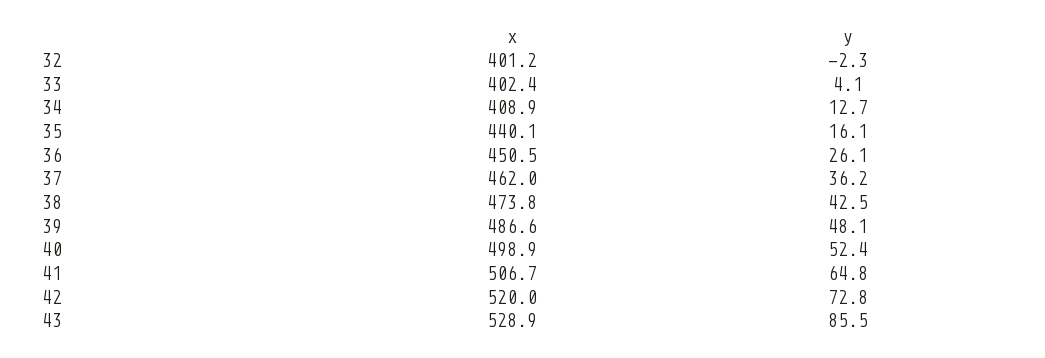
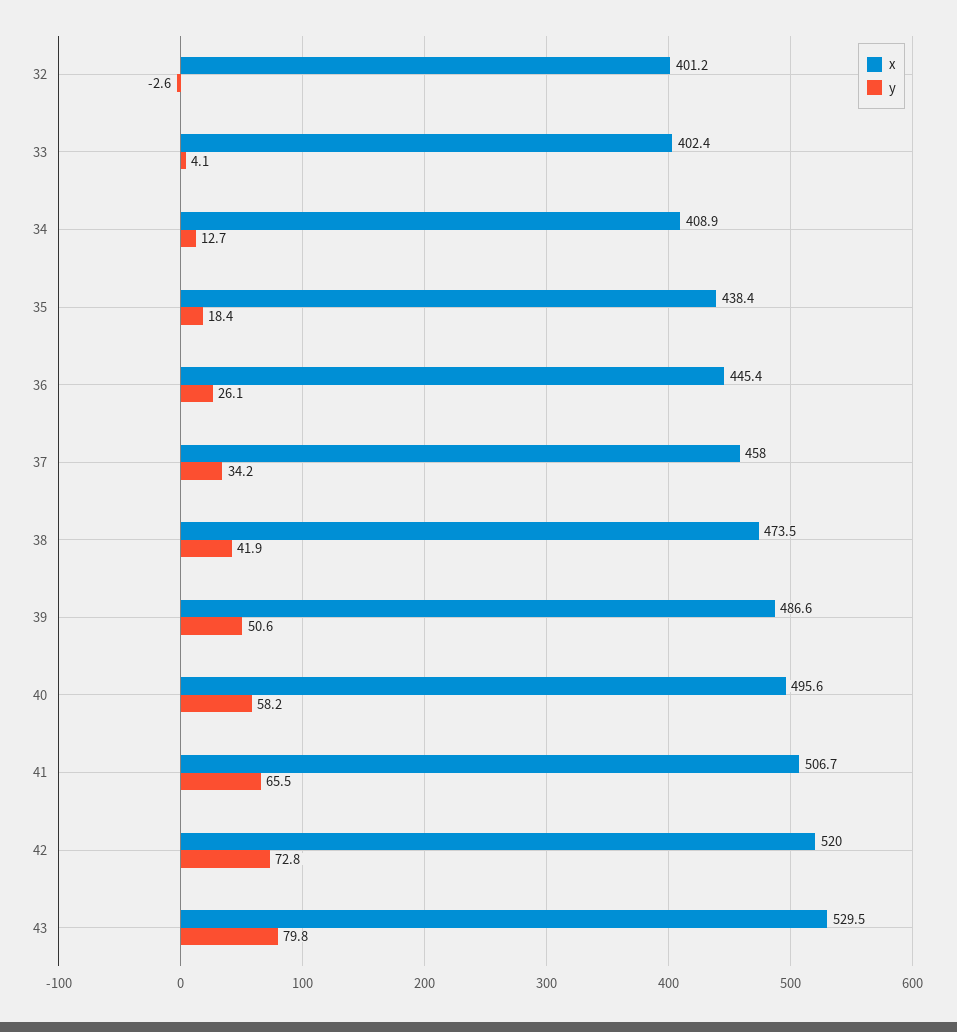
y, 32: -2.3 -> -2.6
x, 35: 440.1 -> 438.4
y, 35: 16.1 -> 18.4
x, 36: 450.5 -> 445.4
x, 37: 462 -> 458
y, 37: 36.2 -> 34.2
x, 38: 473.8 -> 473.5
y, 38: 42.5 -> 41.9
y, 39: 48.1 -> 50.6
x, 40: 498.9 -> 495.6
y, 40: 52.4 -> 58.2
y, 41: 64.8 -> 65.5
x, 43: 528.9 -> 529.5
y, 43: 85.5 -> 79.8

